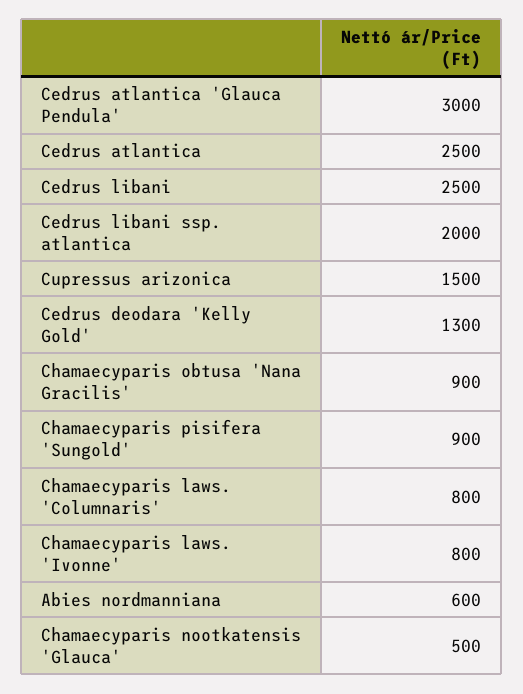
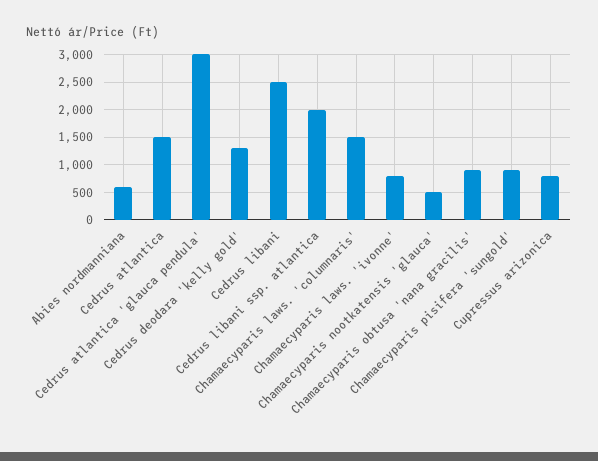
Cedrus atlantica: 2500 -> 1500
Cupressus arizonica: 1500 -> 750
Chamaecyparis laws. 'Columnaris': 800 -> 1500

